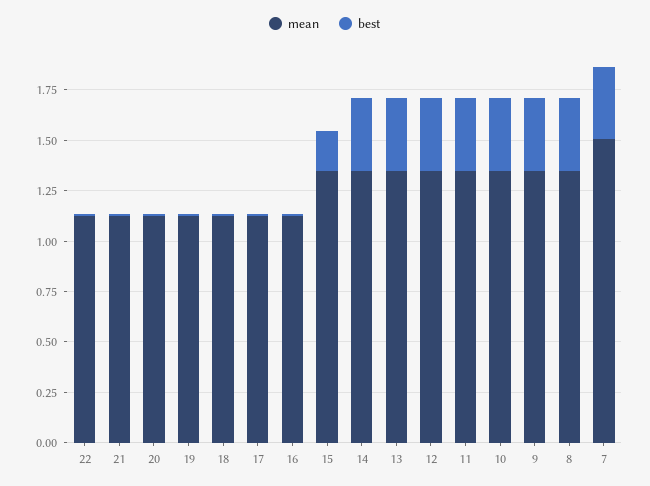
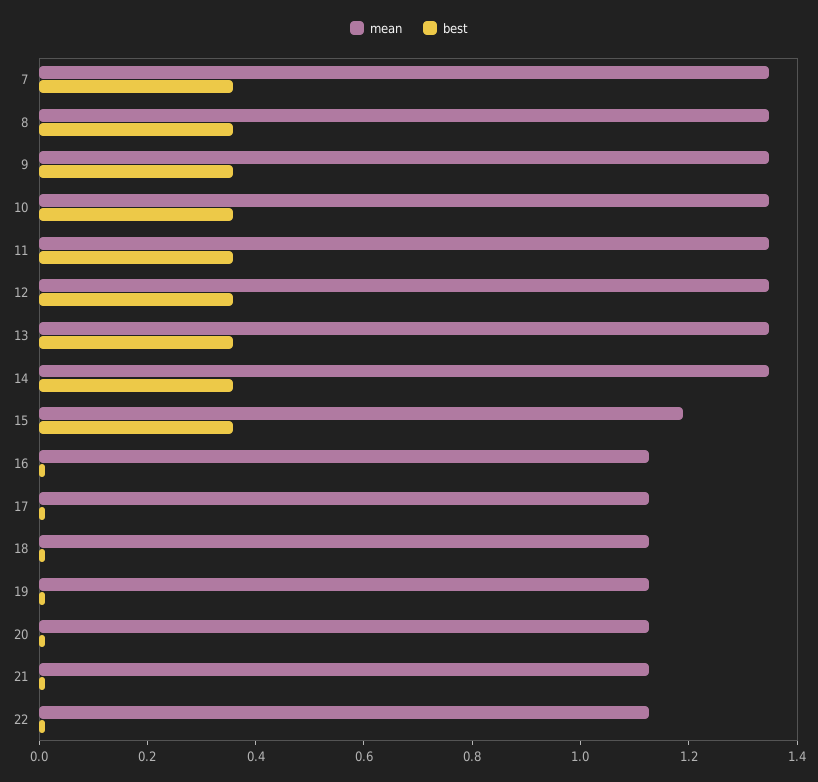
mean, 15: 1.35 -> 1.2
best, 15: 0.2 -> 0.35
mean, 7: 1.5 -> 1.35

